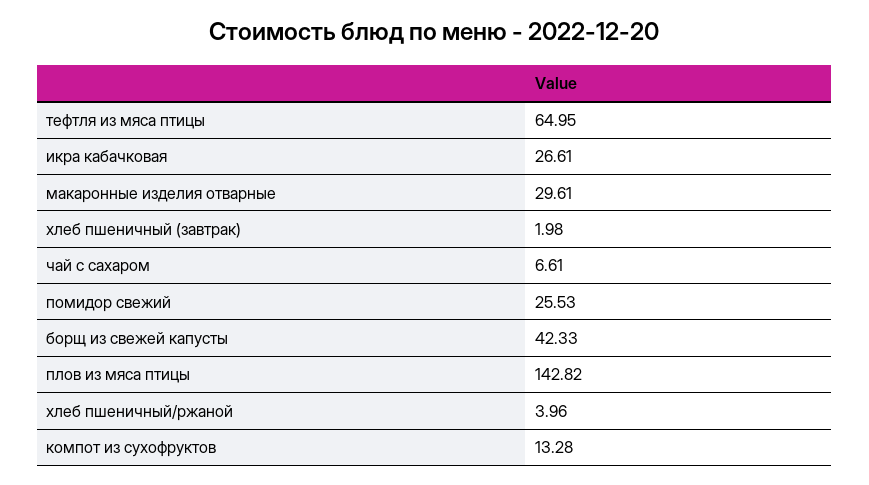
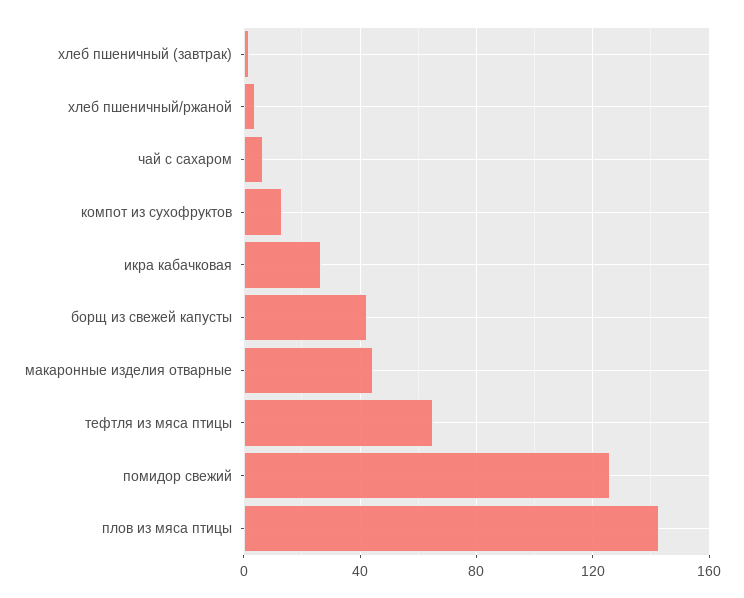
макаронные изделия отварные: 29.61 -> 45
помидор свежий: 25.53 -> 125

